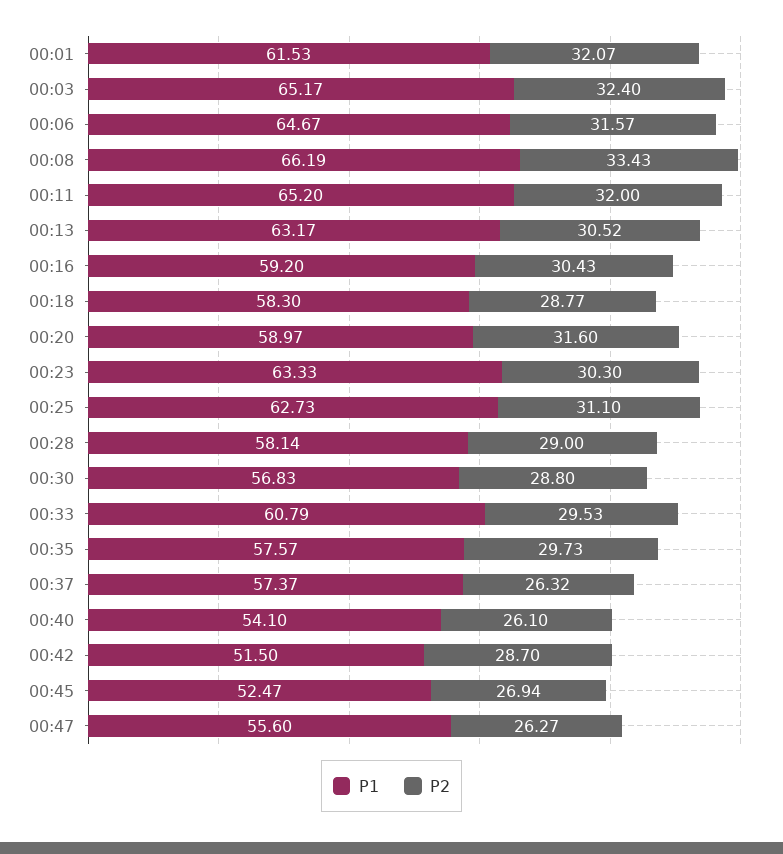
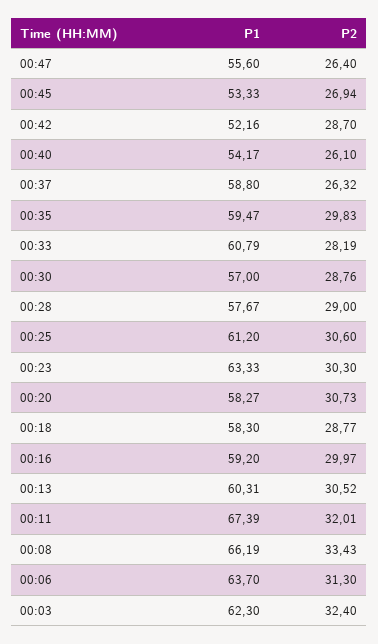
P1, 00:01: 61.53 -> none
P2, 00:01: 32.07 -> none
P1, 00:03: 65.17 -> 62.3
P1, 00:06: 64.67 -> 63.7
P2, 00:06: 31.57 -> 31.3
P1, 00:11: 65.2 -> 67.39
P2, 00:11: 32 -> 32.01
P1, 00:13: 63.17 -> 60.31
P2, 00:16: 30.43 -> 29.97
P1, 00:20: 58.97 -> 58.27
P2, 00:20: 31.6 -> 30.73
P1, 00:25: 62.73 -> 61.2
P2, 00:25: 31.1 -> 30.6
P1, 00:28: 58.14 -> 57.67
P1, 00:30: 56.83 -> 57
P2, 00:30: 28.8 -> 28.76
P2, 00:33: 29.53 -> 28.19
P1, 00:35: 57.57 -> 59.47
P2, 00:35: 29.73 -> 29.83
P1, 00:37: 57.37 -> 58.8
P1, 00:40: 54.1 -> 54.17
P1, 00:42: 51.5 -> 52.16
P1, 00:45: 52.47 -> 53.33
P2, 00:47: 26.27 -> 26.4

